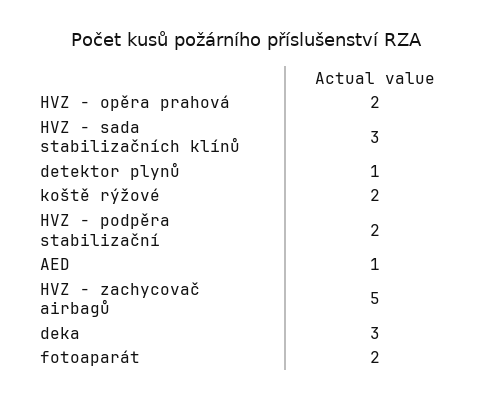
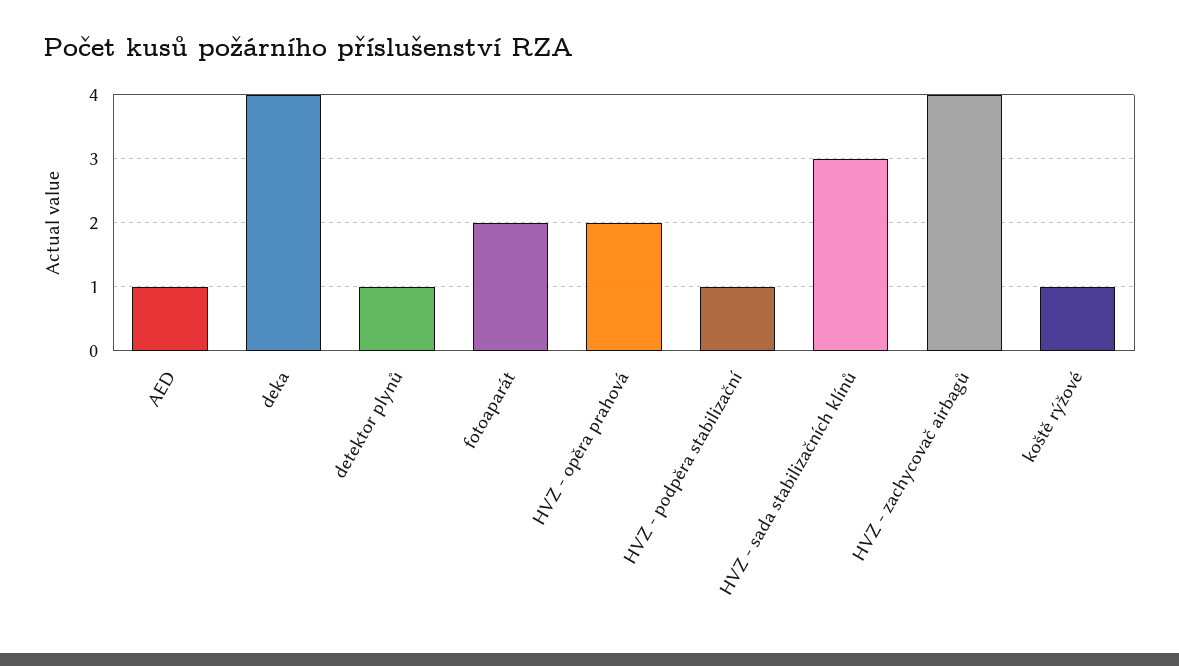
koště rýžové: 2 -> 1
HVZ - podpěra stabilizační: 2 -> 1
HVZ - zachycovač airbagů: 5 -> 4
deka: 3 -> 4

